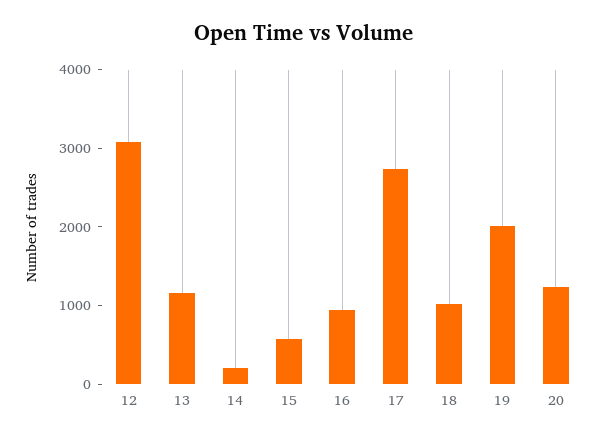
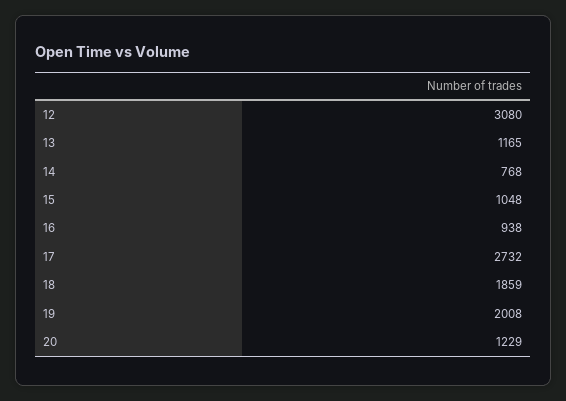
14: 200 -> 768
15: 600 -> 1048
18: 1000 -> 1859

